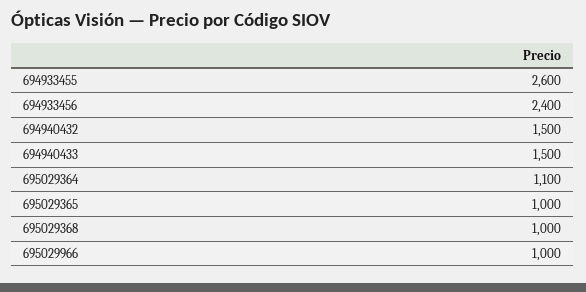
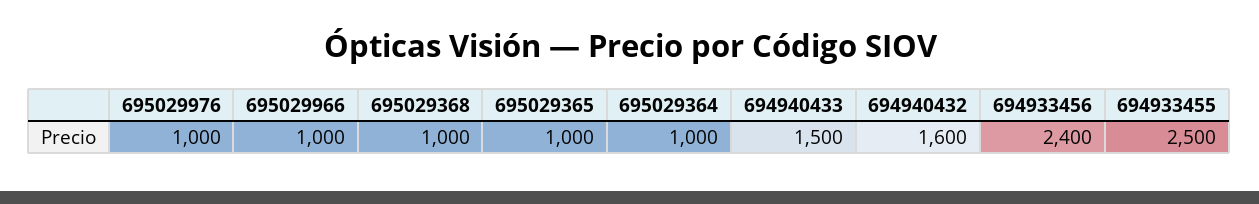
694933455: 2600 -> 2500
694940432: 1500 -> 1600
695029364: 1100 -> 1000
695029976: none -> 1000

